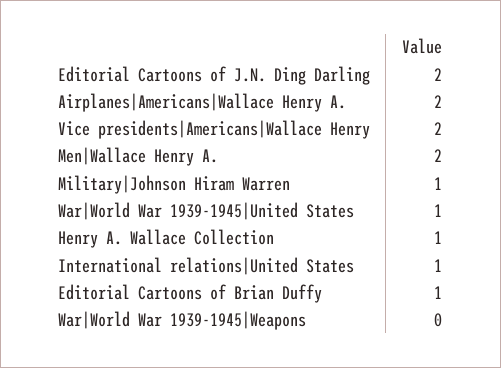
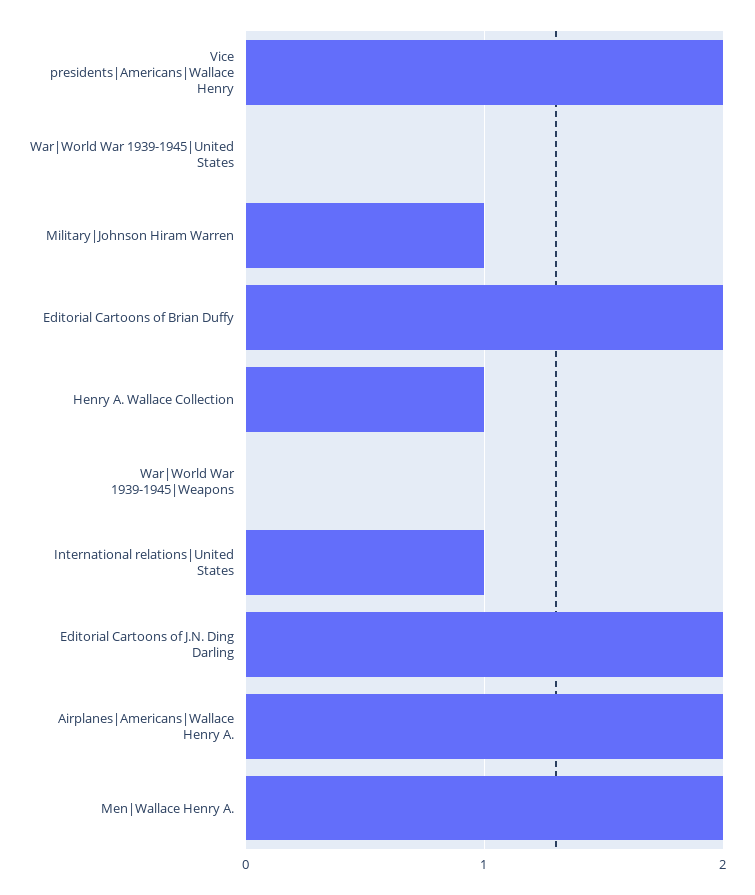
War|World War 1939-1945|United States: 1 -> 0
Editorial Cartoons of Brian Duffy: 1 -> 2

